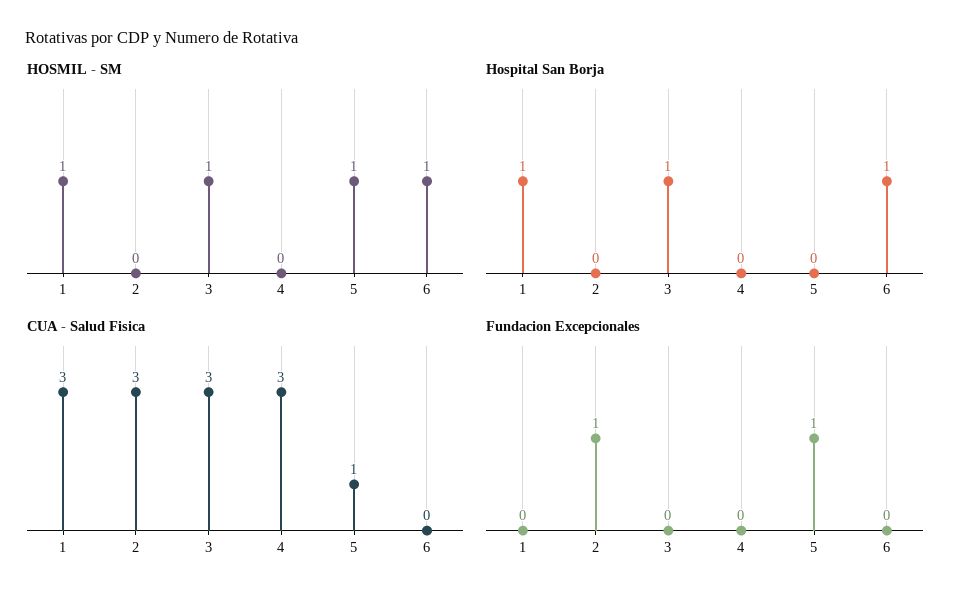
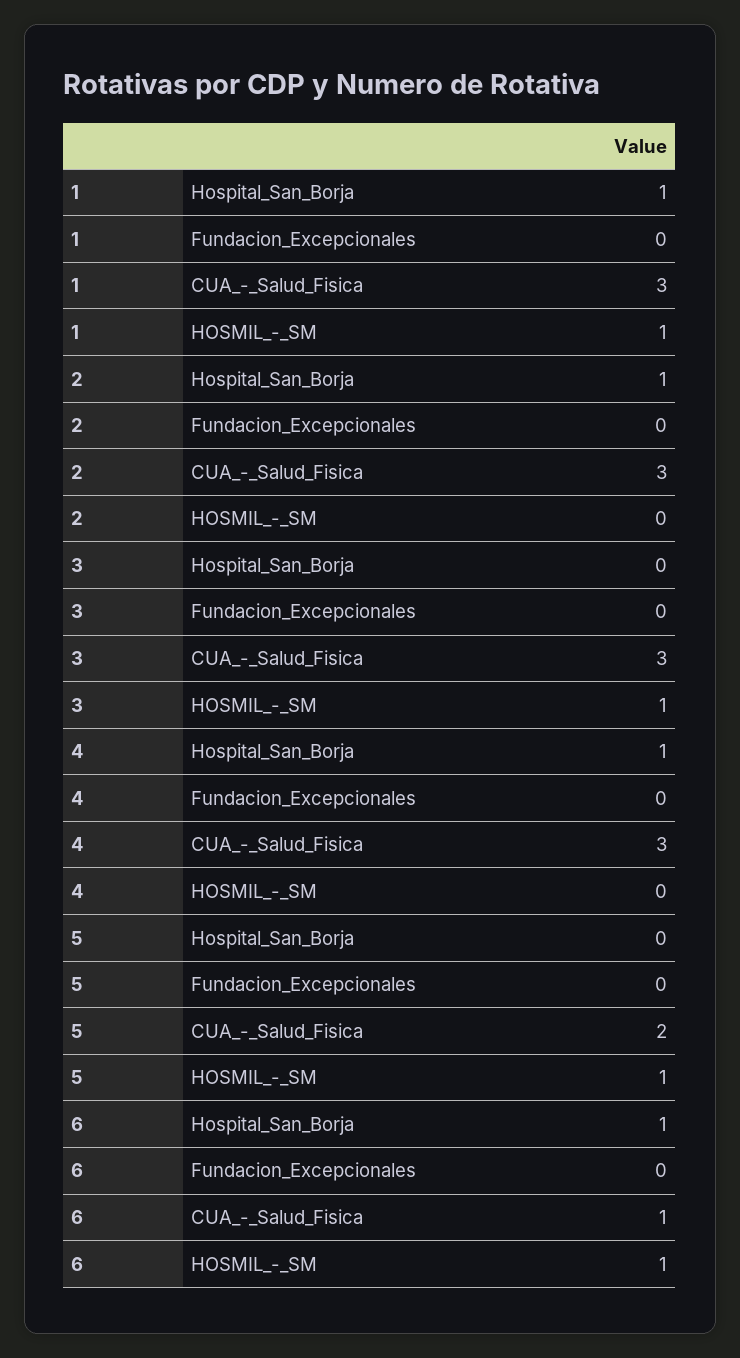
Hospital San Borja, 2: 0 -> 1
Hospital San Borja, 3: 1 -> 0
Hospital San Borja, 4: 0 -> 1
CUA - Salud Fisica, 5: 1 -> 2
CUA - Salud Fisica, 6: 0 -> 1
Fundacion Excepcionales, 2: 1 -> 0
Fundacion Excepcionales, 5: 1 -> 0

